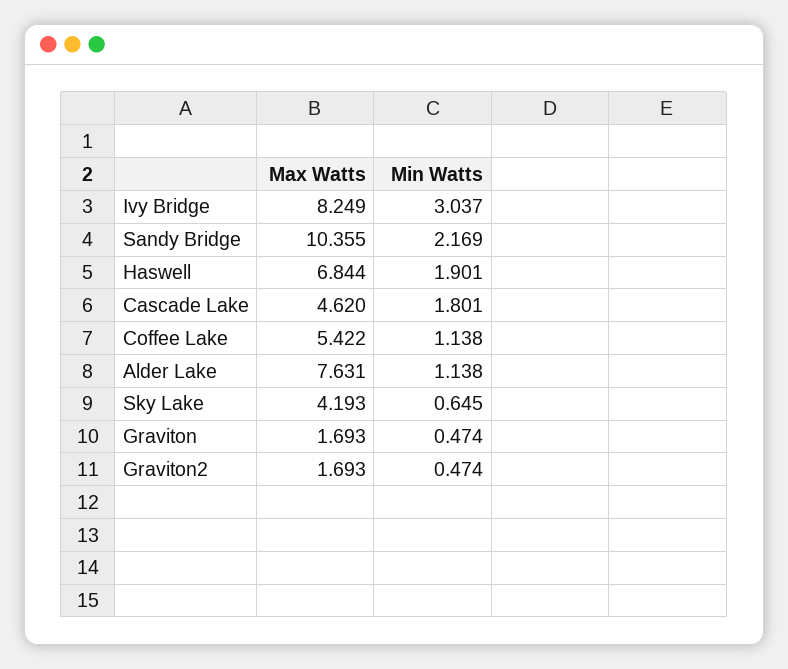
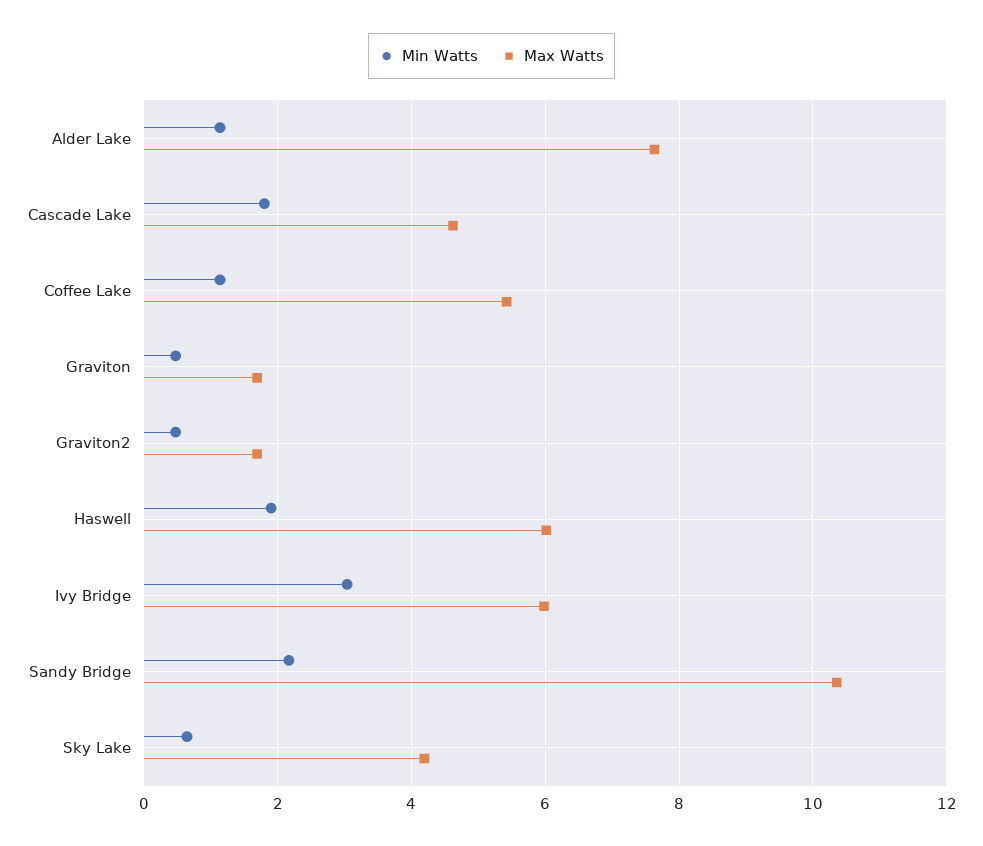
Max Watts, Ivy Bridge: 8.249 -> 6
Max Watts, Haswell: 6.844 -> 6

